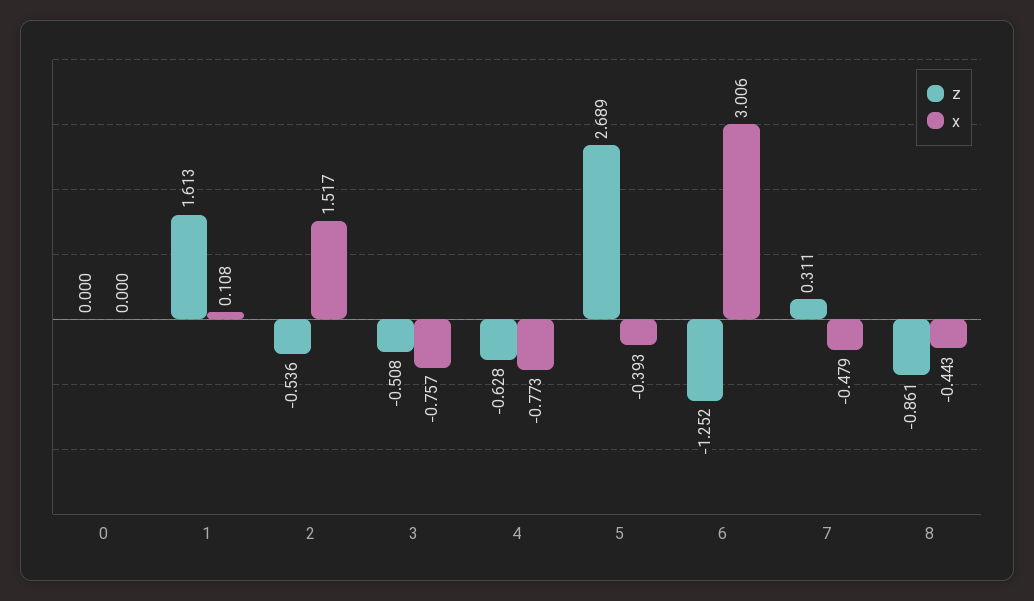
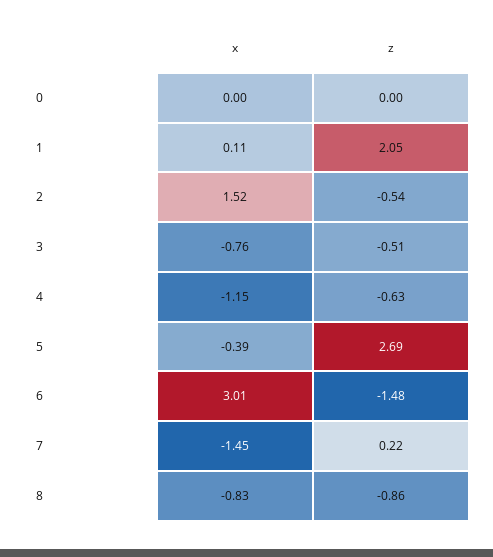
z, 1: 1.613 -> 2.05
x, 4: -0.773 -> -1.15
z, 6: -1.252 -> -1.48
z, 7: 0.311 -> 0.22
x, 7: -0.479 -> -1.45
x, 8: -0.443 -> -0.83

